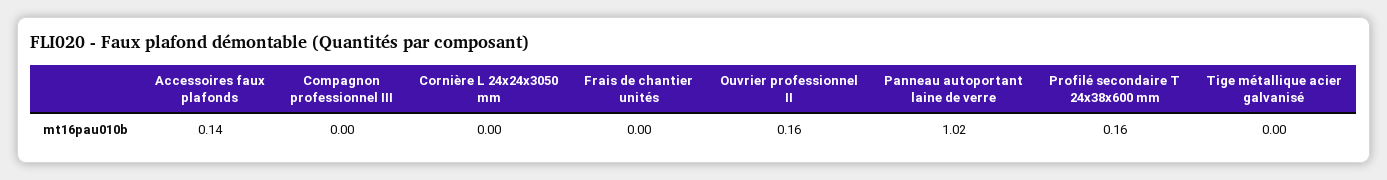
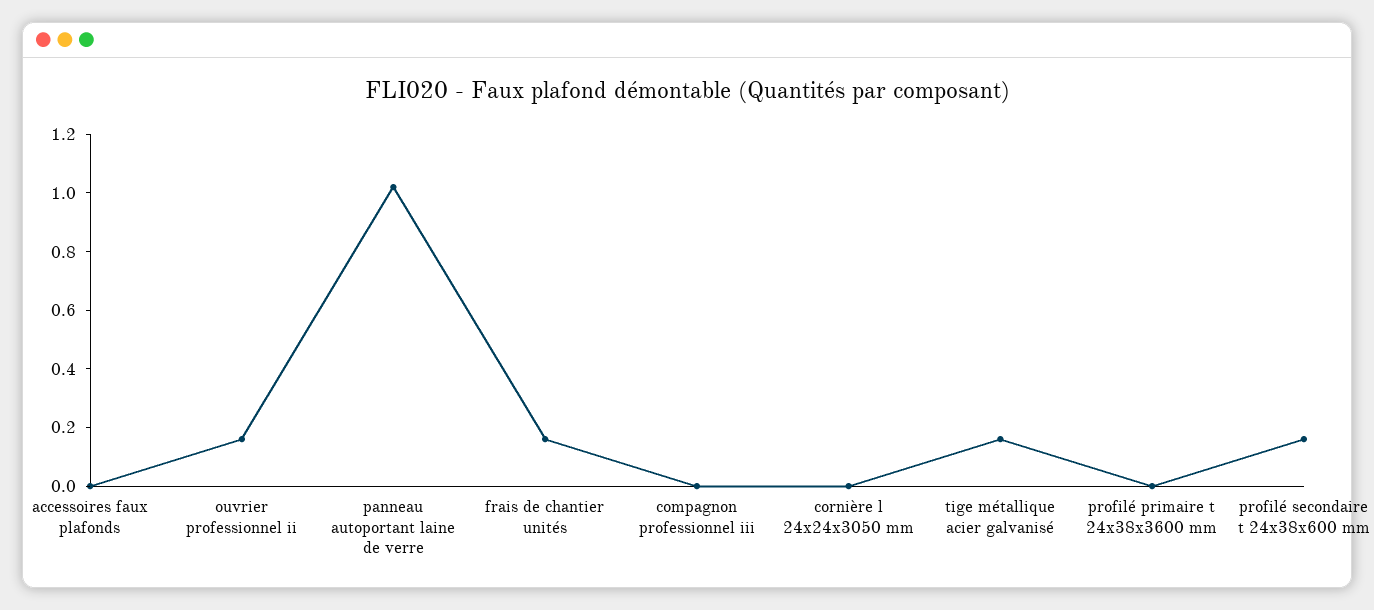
Accessoires faux plafonds: 0.14 -> 0
Frais de chantier unités: 0 -> 0.15
Tige métallique acier galvanisé: 0 -> 0.15
profilé primaire t 24x38x3600 mm: none -> 0

